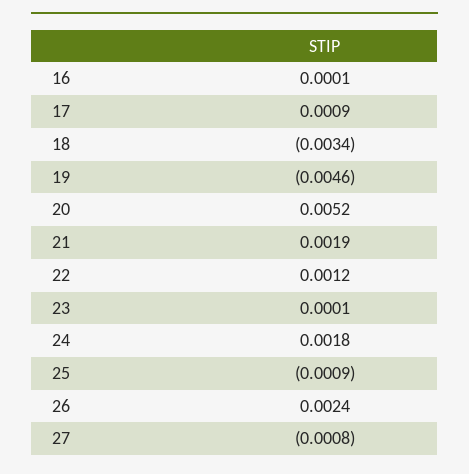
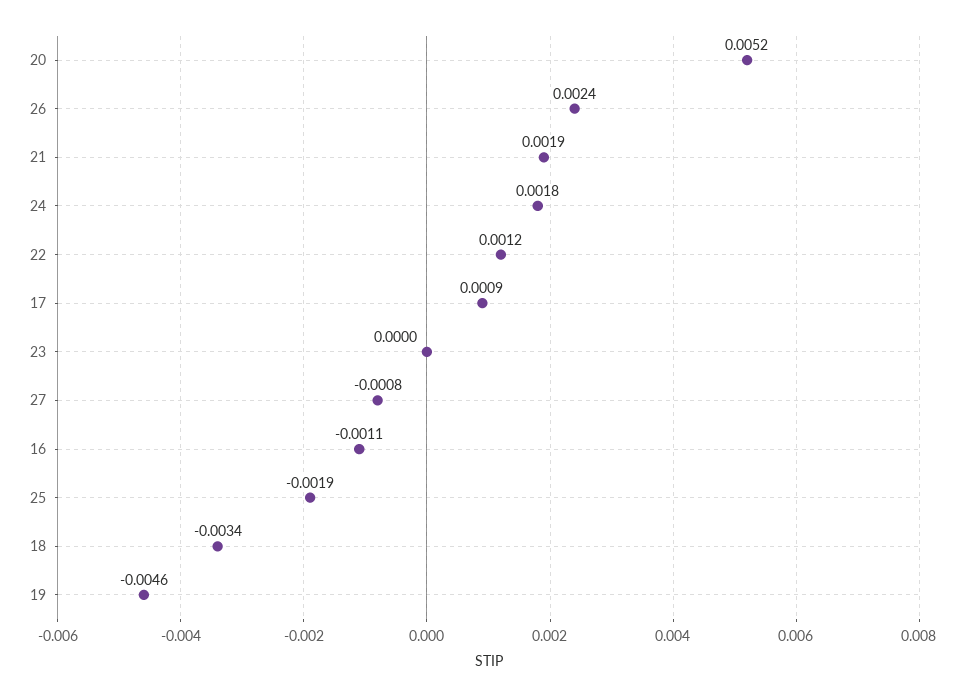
16: 0.0001 -> -0.0011
23: 0.0001 -> 0
25: -0.0009 -> -0.0019

